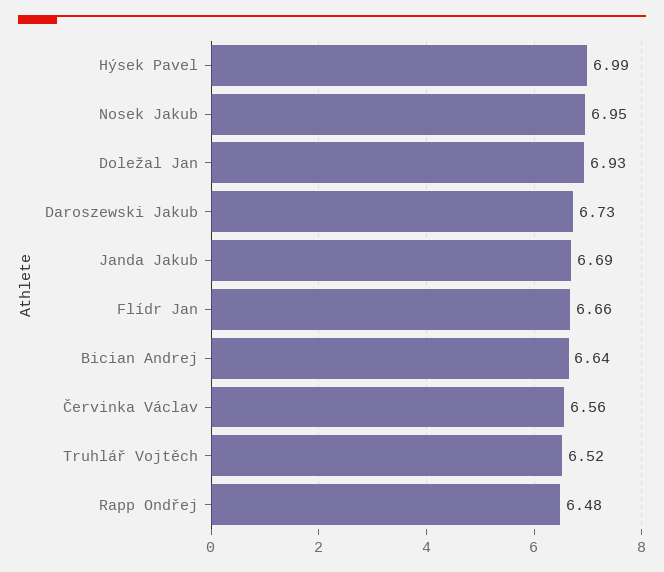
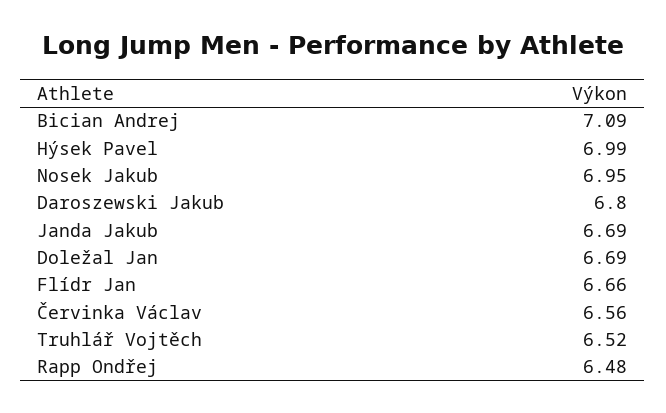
Doležal Jan: 6.93 -> 6.69
Daroszewski Jakub: 6.73 -> 6.8
Bician Andrej: 6.64 -> 7.09

